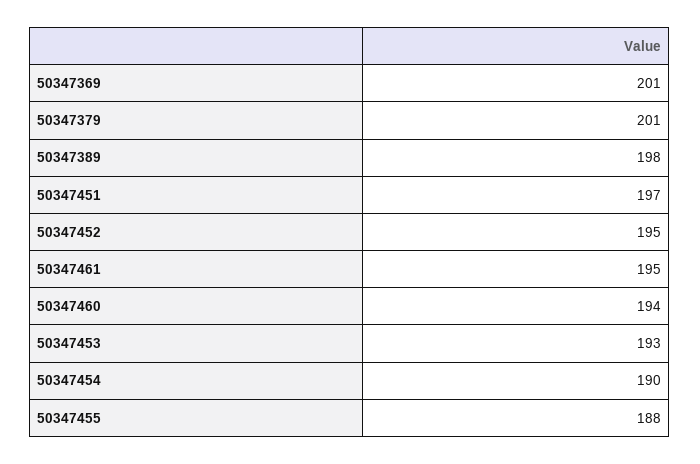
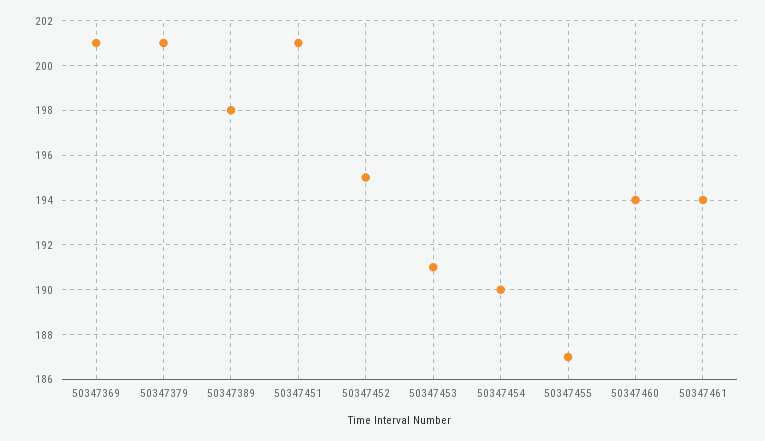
50347451: 197 -> 201
50347461: 195 -> 194
50347453: 193 -> 191
50347455: 188 -> 187

